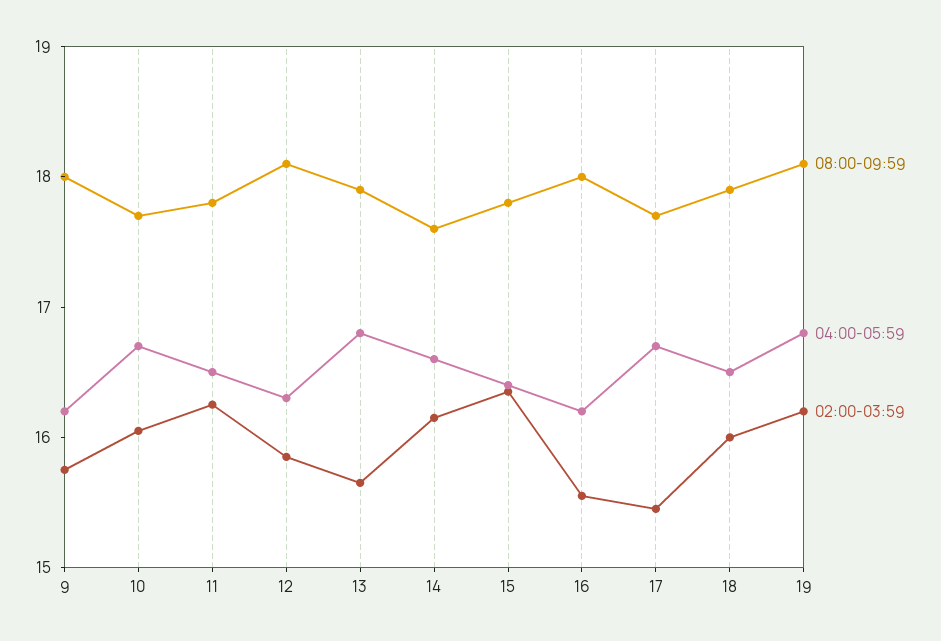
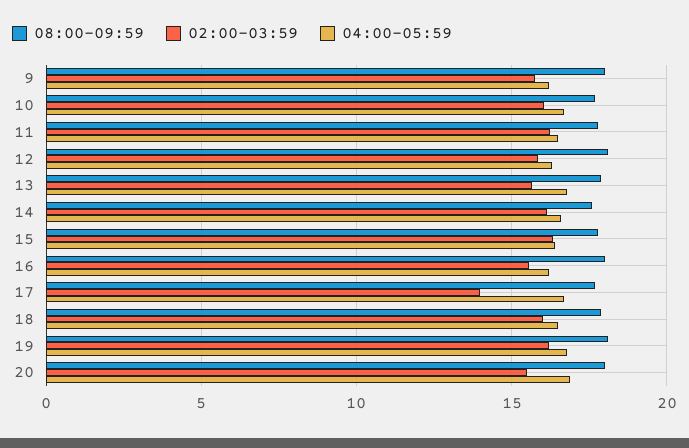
02:00-03:59, 17: 15.4 -> 14
08:00-09:59, 20: none -> 18
02:00-03:59, 20: none -> 15.5
04:00-05:59, 20: none -> 17

